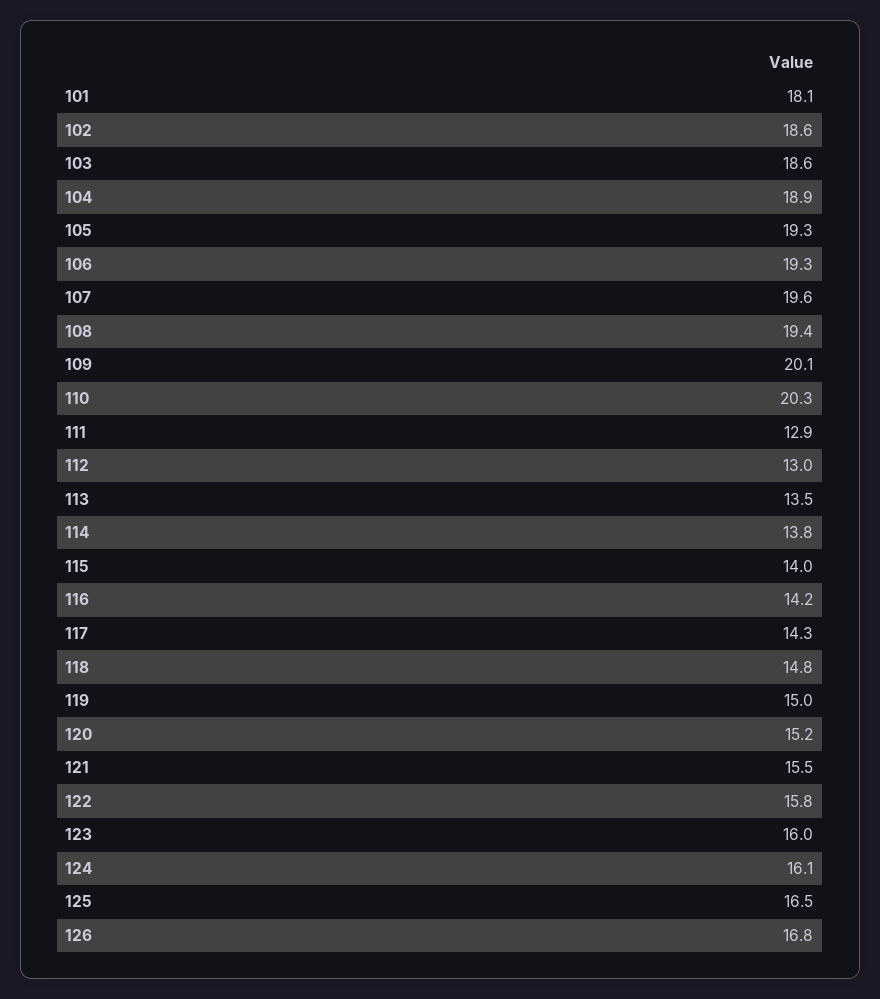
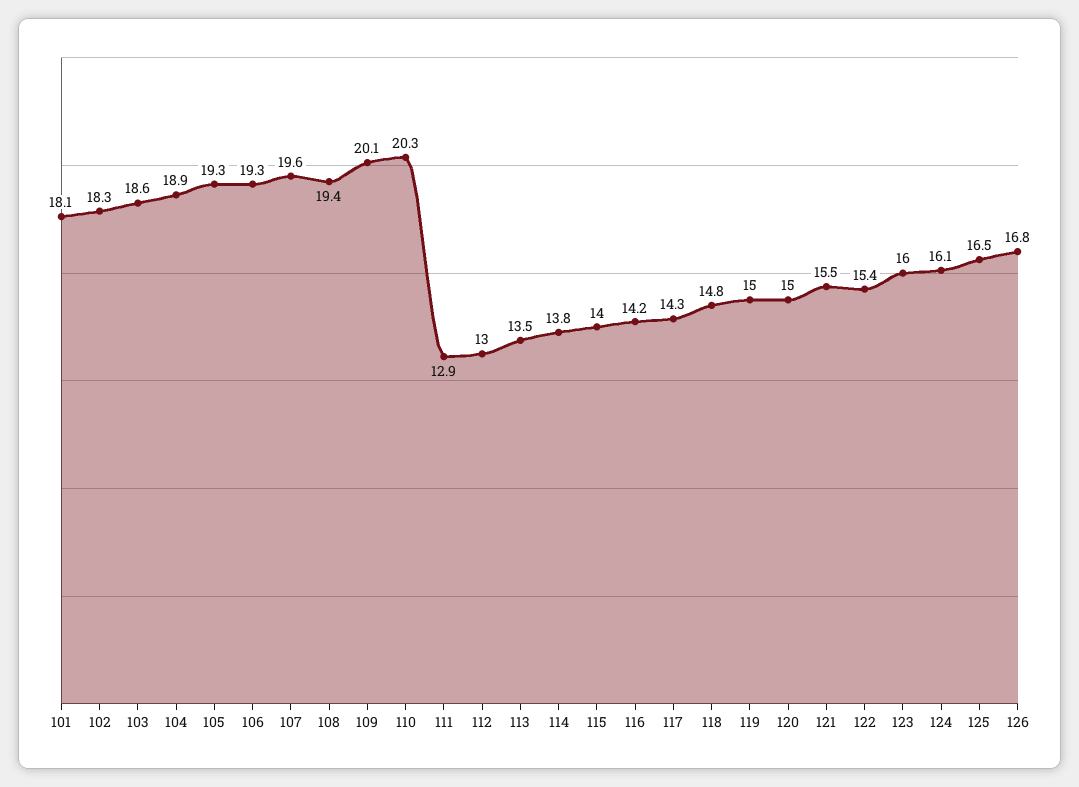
102: 18.6 -> 18.3
120: 15.2 -> 15
122: 15.8 -> 15.4

